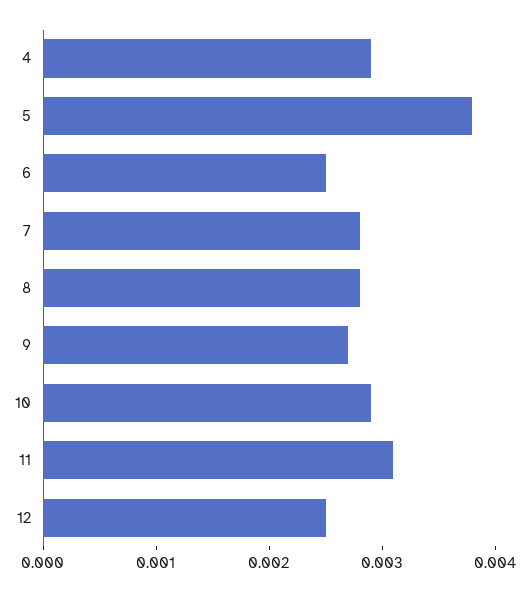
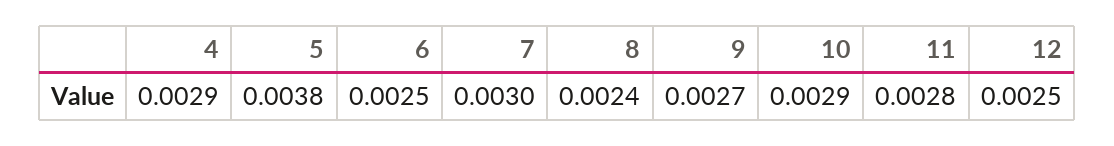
7: 0.0028 -> 0.003
8: 0.0028 -> 0.0024
11: 0.0031 -> 0.0028

